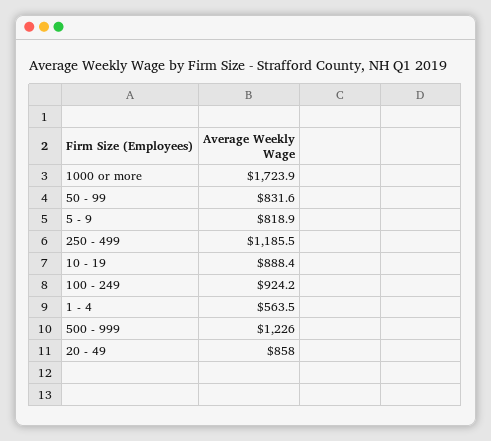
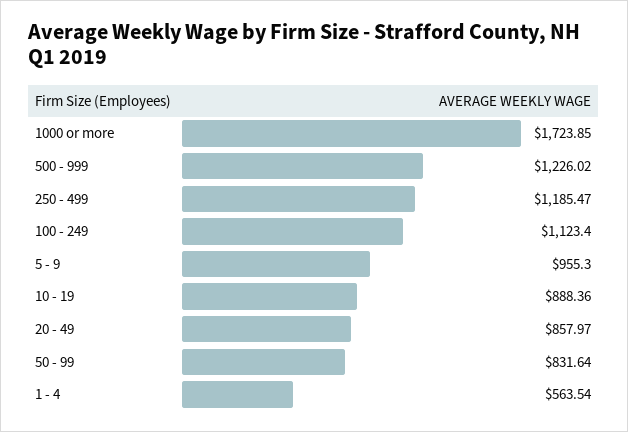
5 - 9: 818.9 -> 955.3
100 - 249: 924.2 -> 1123.4

